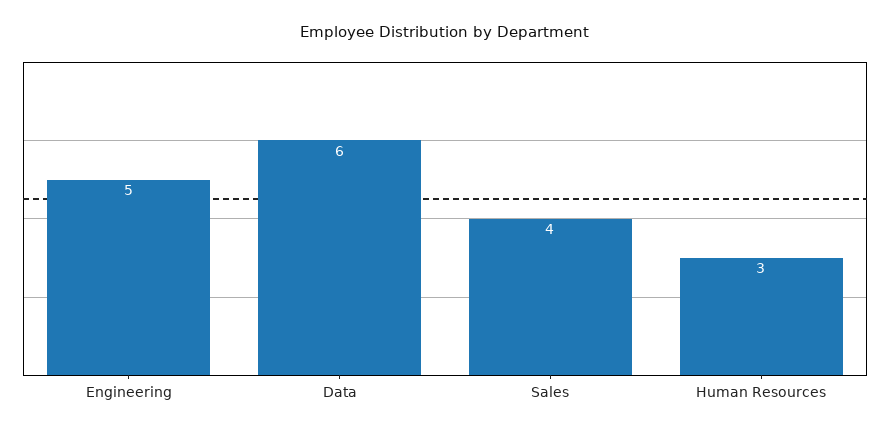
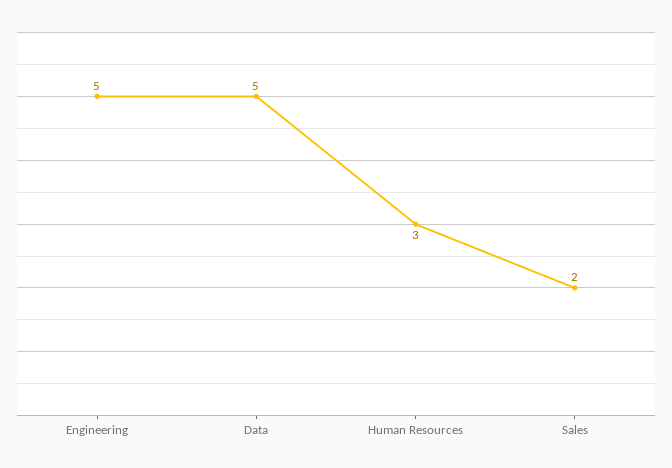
Data: 6 -> 5
Sales: 4 -> 2

